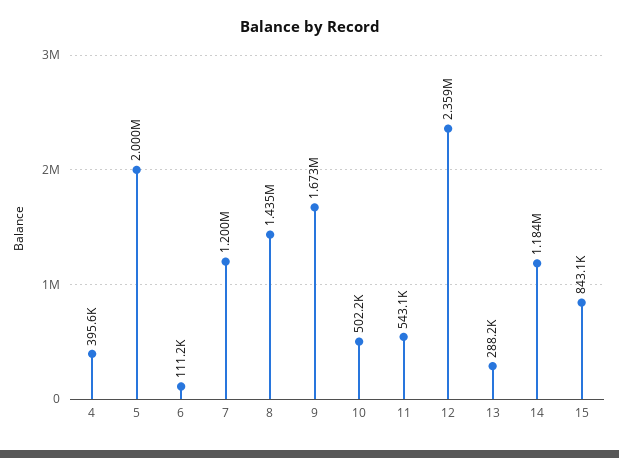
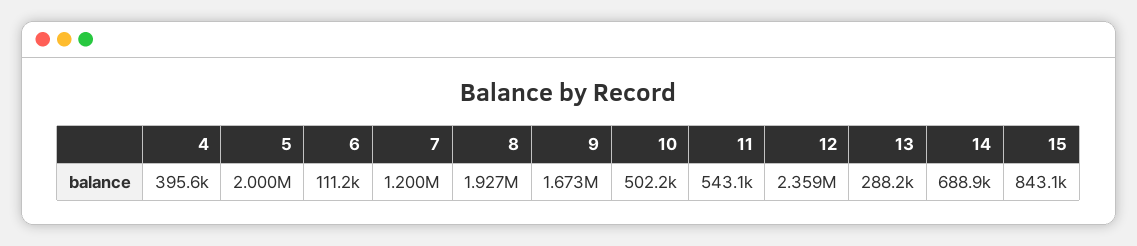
8: 1435000 -> 1927000
14: 1184000 -> 688900

